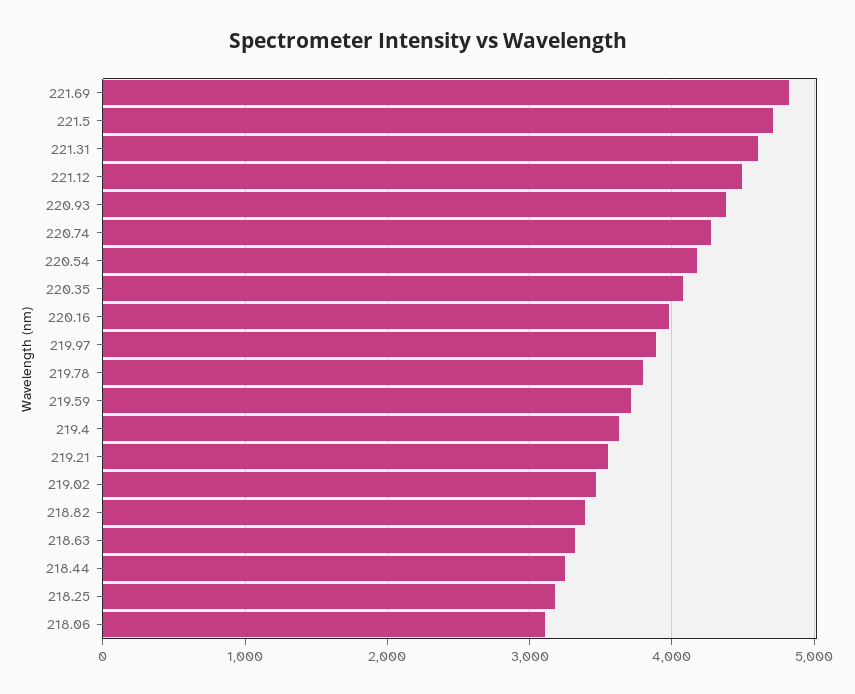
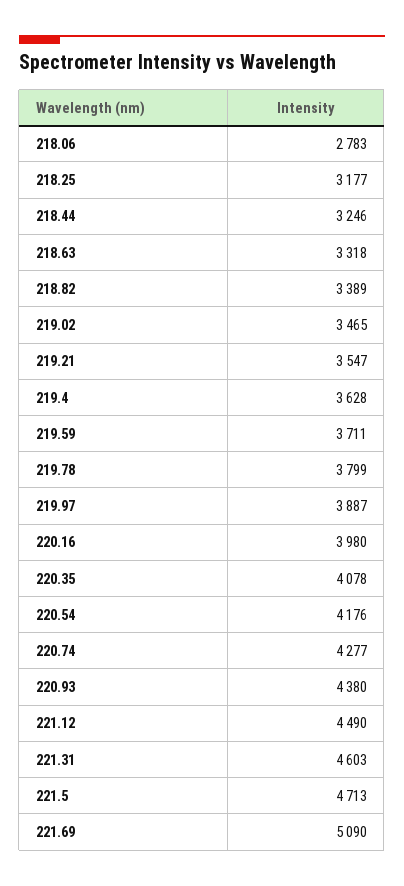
221.69: 4800 -> 5090
218.06: 3100 -> 2783

